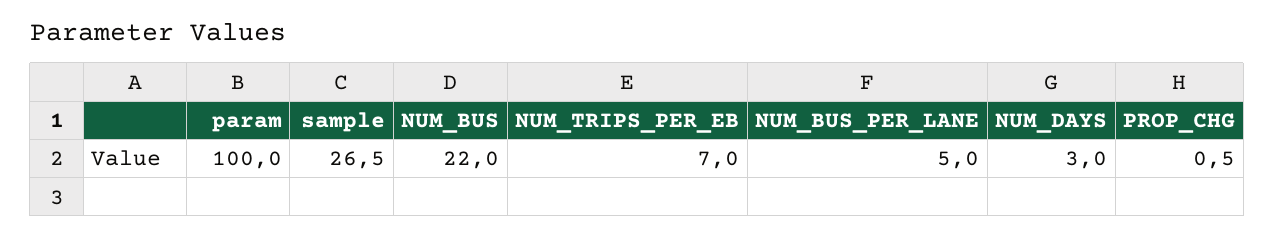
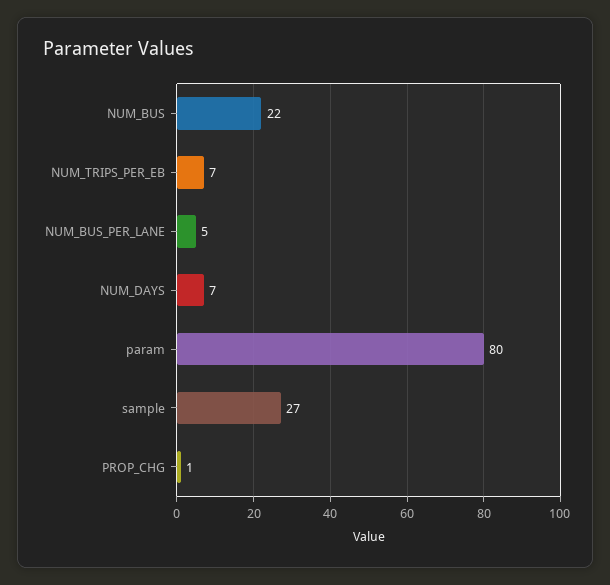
param: 100 -> 80
NUM_DAYS: 3 -> 7

